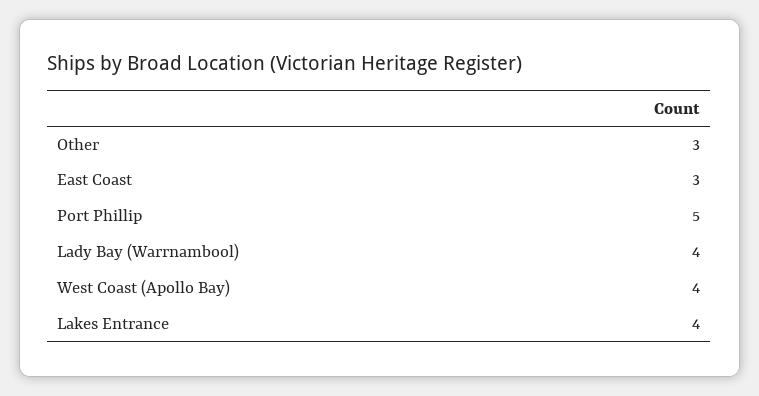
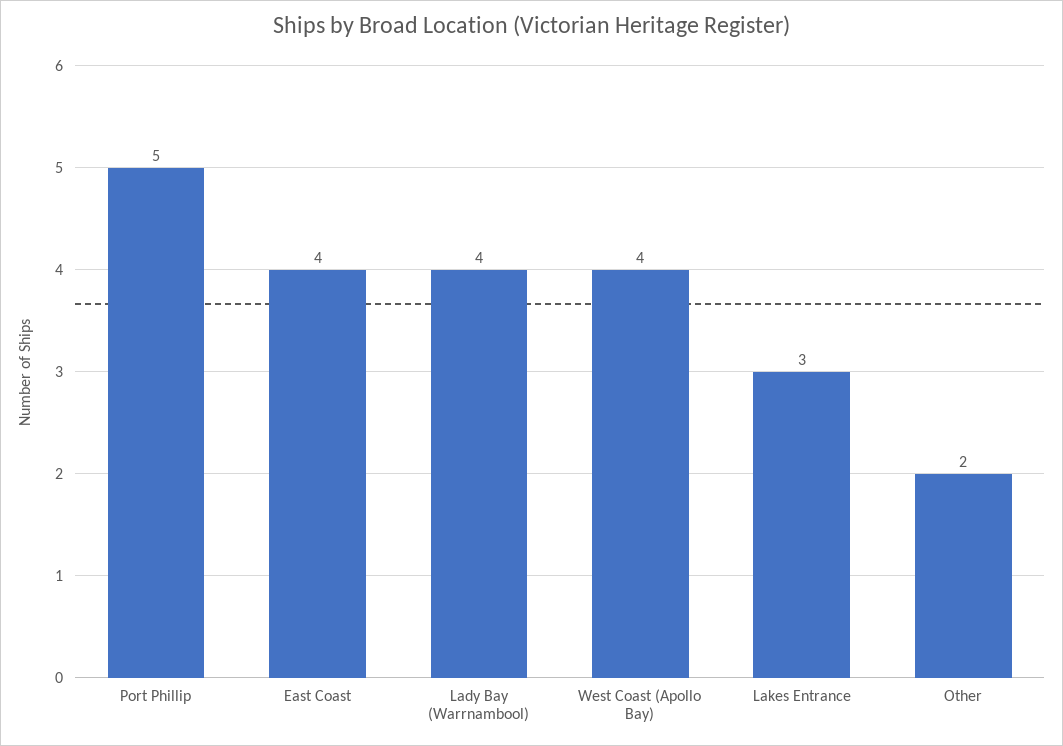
Other: 3 -> 2
East Coast: 3 -> 4
Lakes Entrance: 4 -> 3

